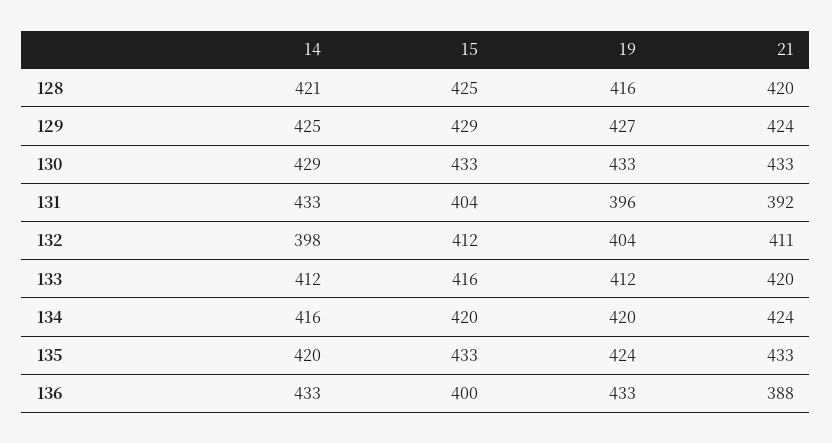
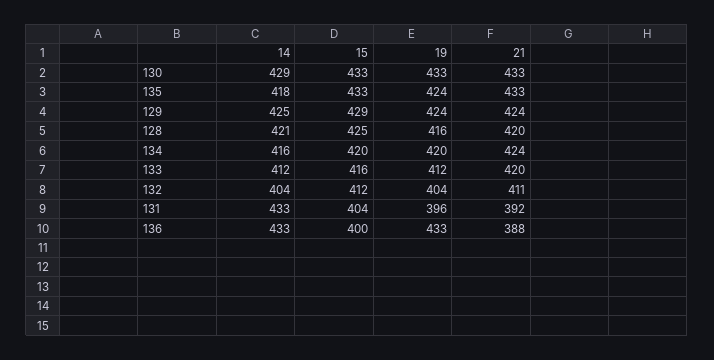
19, 129: 427 -> 424
14, 132: 398 -> 404
14, 135: 420 -> 418

